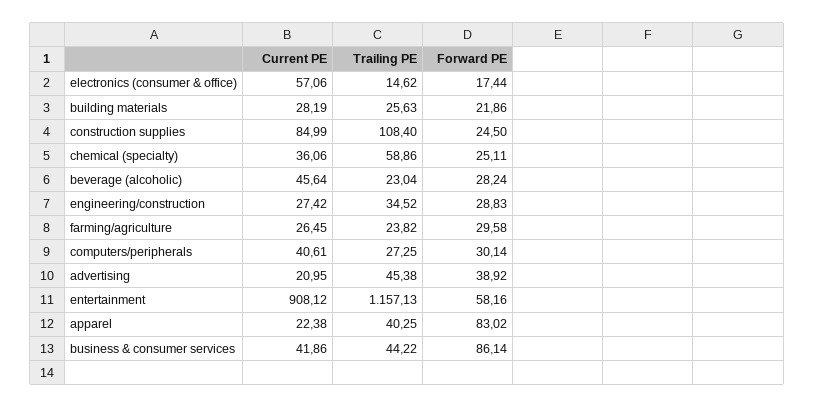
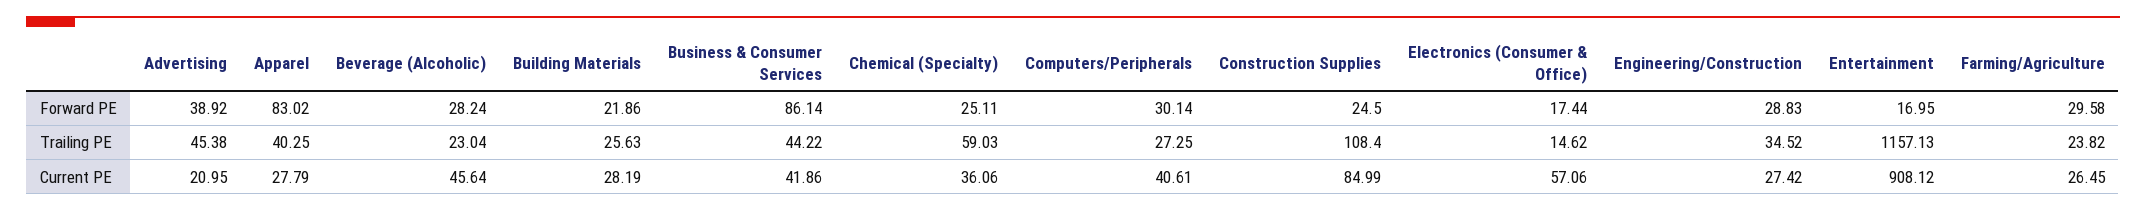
Trailing PE, chemical (specialty): 58.86 -> 59.03
Forward PE, entertainment: 58.16 -> 16.95
Current PE, apparel: 22.38 -> 27.79

